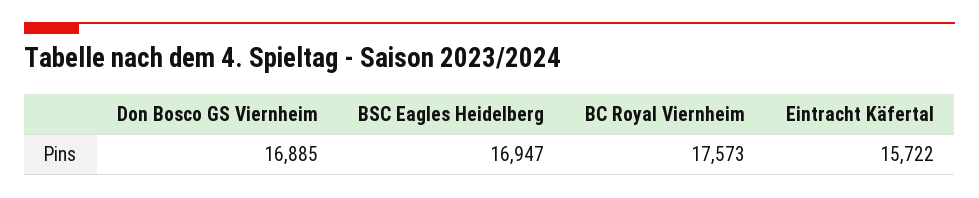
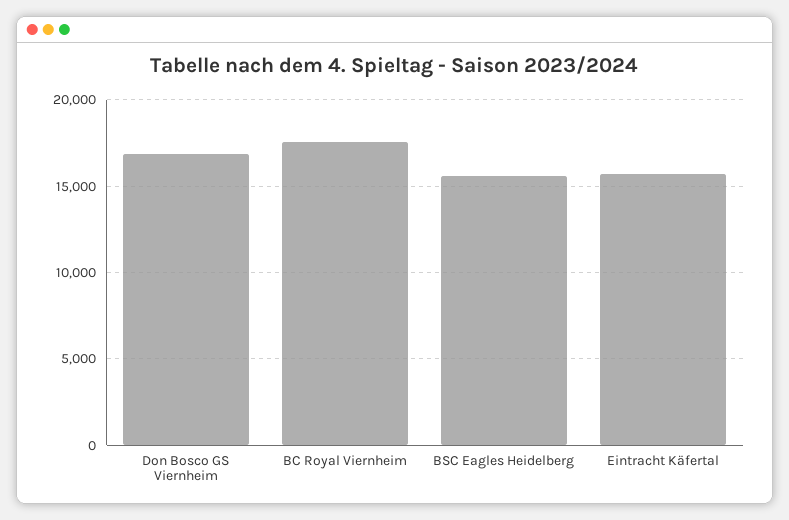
BSC Eagles Heidelberg: 16947 -> 15500

